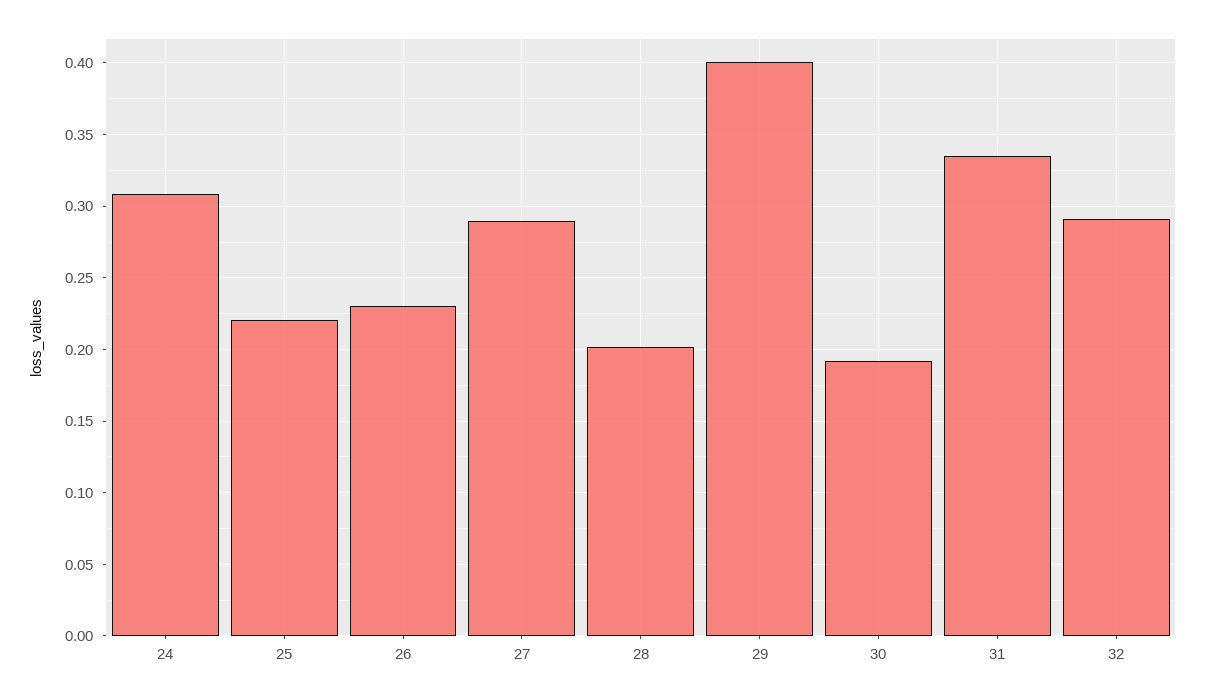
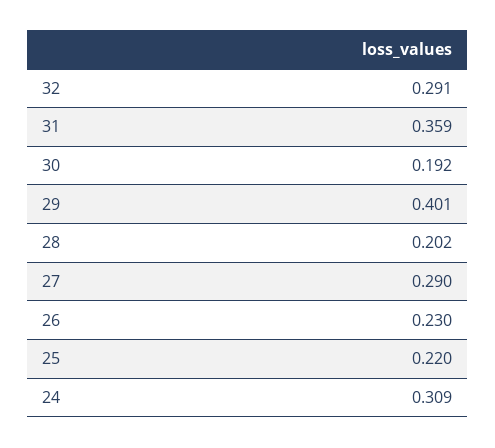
31: 0.335 -> 0.359

